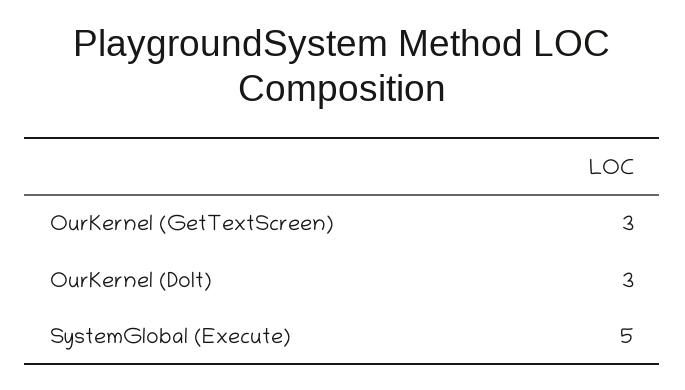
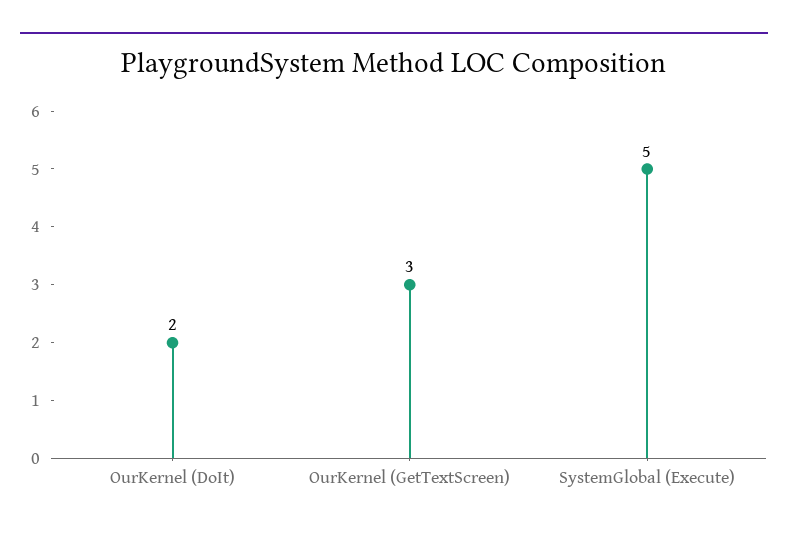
OurKernel (DoIt): 3 -> 2

